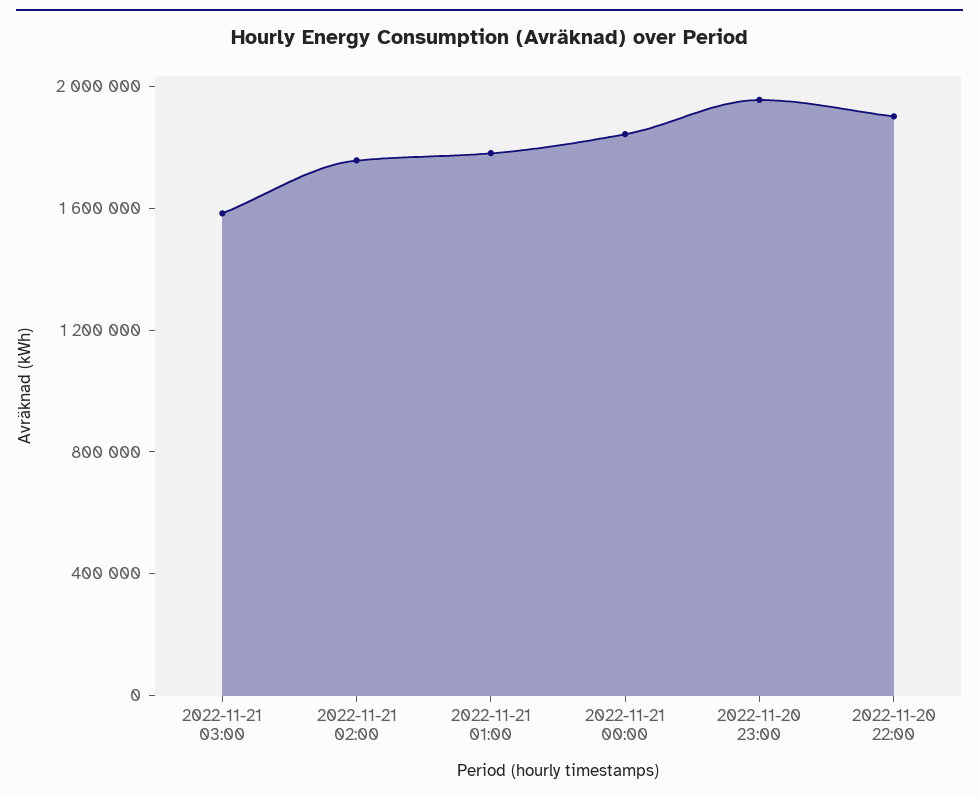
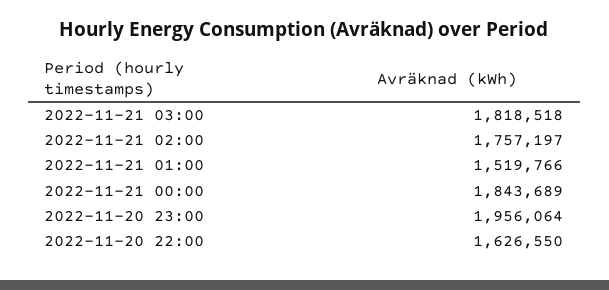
2022-11-21 03:00: 1600000 -> 1818518
2022-11-21 01:00: 1800000 -> 1519766
2022-11-20 22:00: 1900000 -> 1626550

